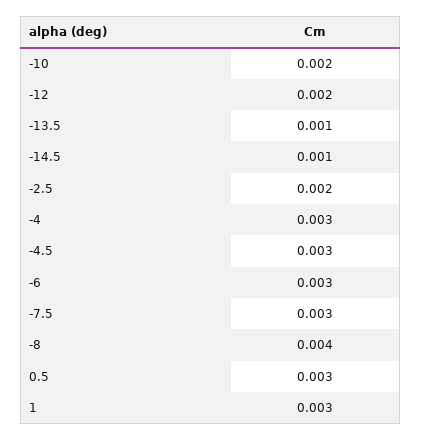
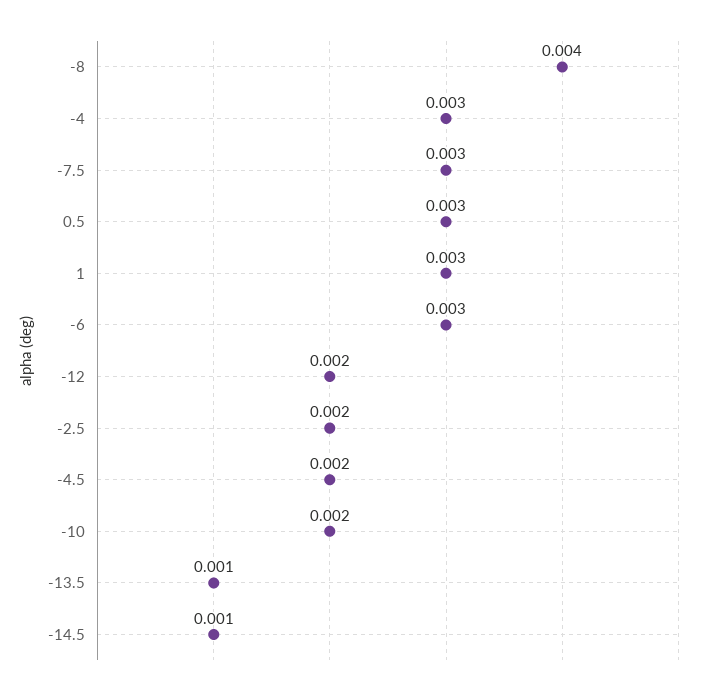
-4.5: 0.003 -> 0.002

